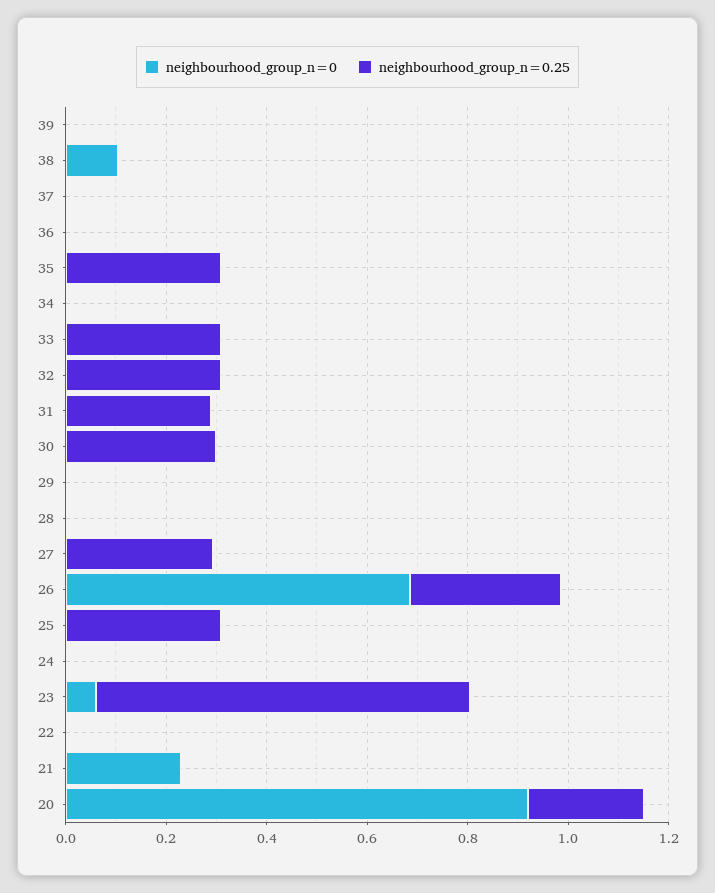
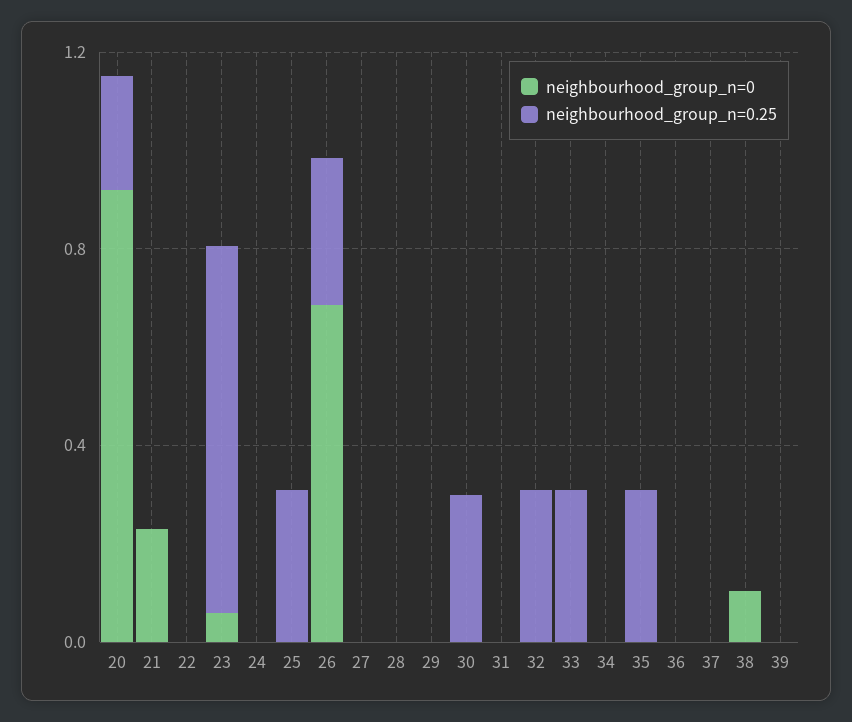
neighbourhood_group_n=0.25, 31: 0.3 -> 0
neighbourhood_group_n=0.25, 27: 0.3 -> 0

